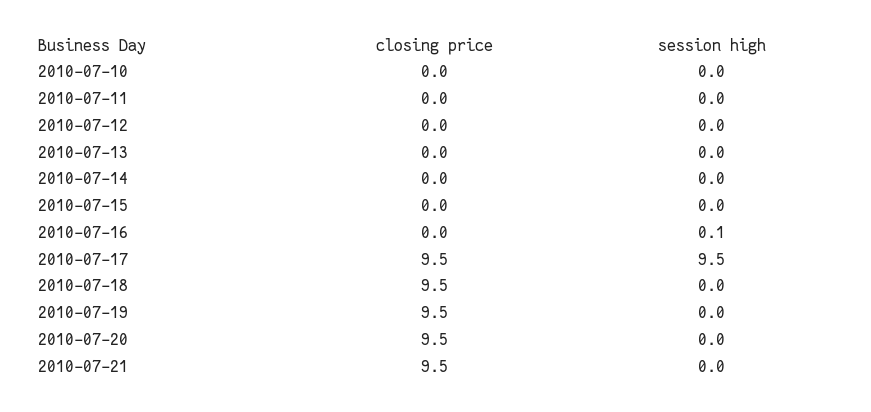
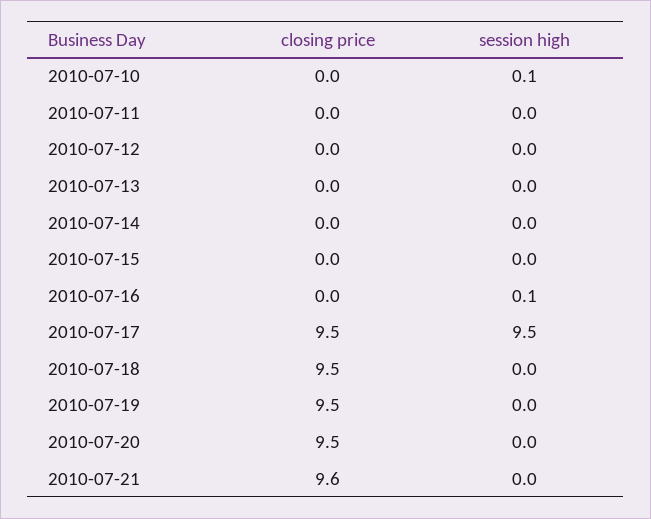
session high, 2010-07-10: 0 -> 0.1
closing price, 2010-07-21: 9.5 -> 9.6

